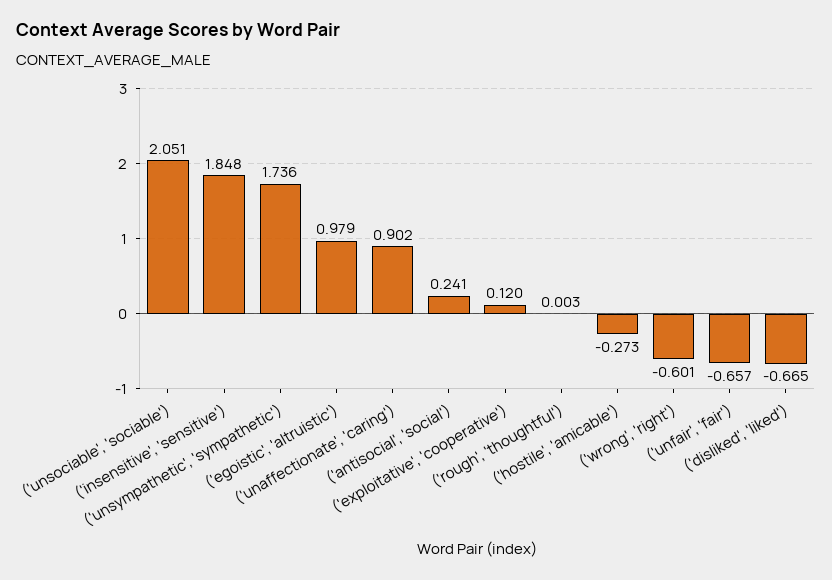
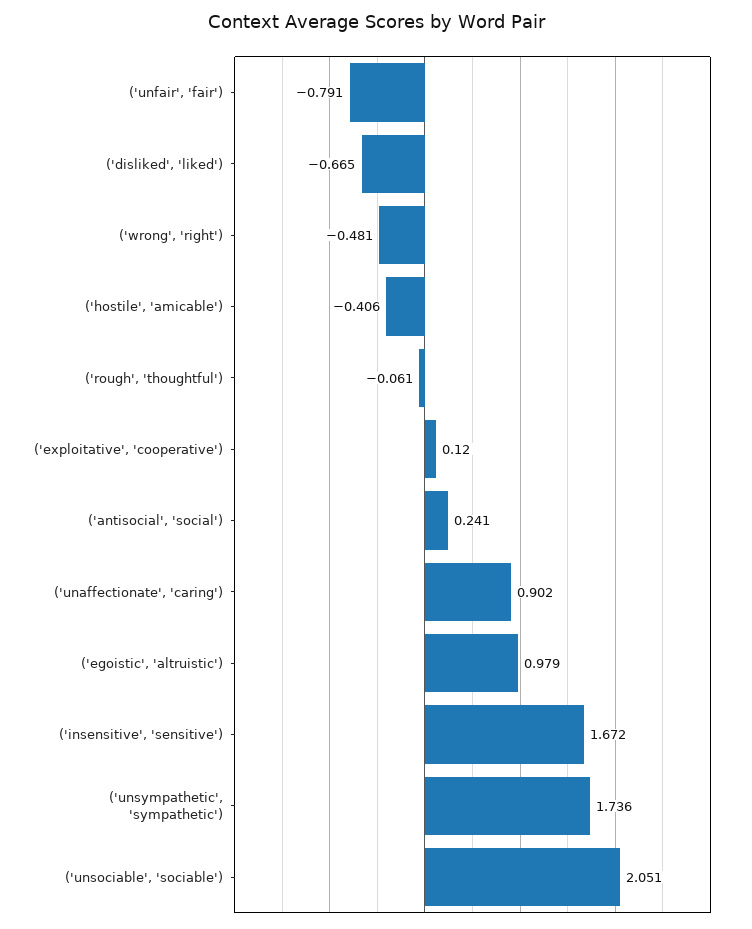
('insensitive', 'sensitive'): 1.848 -> 1.672
('rough', 'thoughtful'): 0.003 -> -0.061
('hostile', 'amicable'): -0.273 -> -0.406
('wrong', 'right'): -0.601 -> -0.481
('unfair', 'fair'): -0.657 -> -0.791

